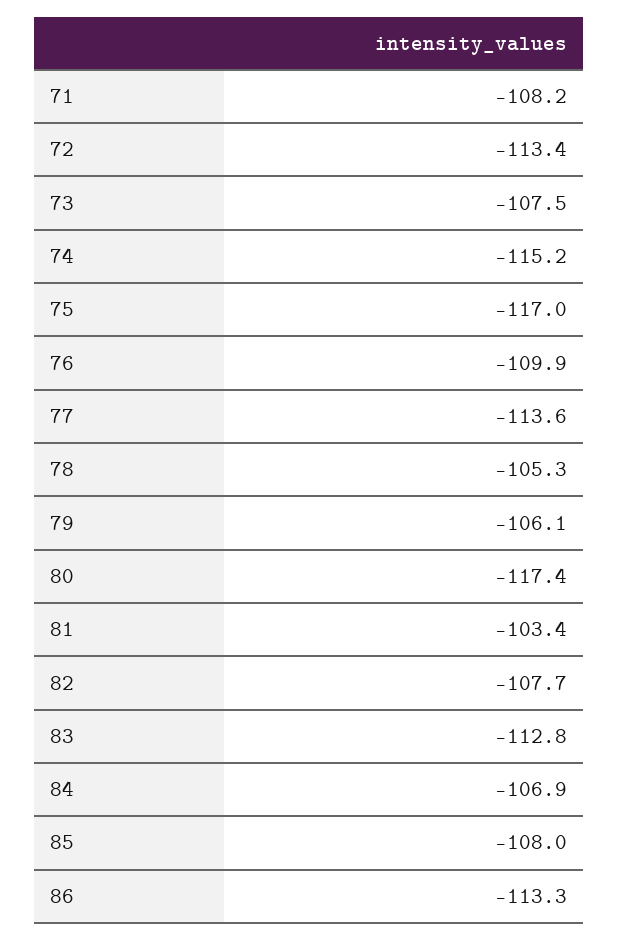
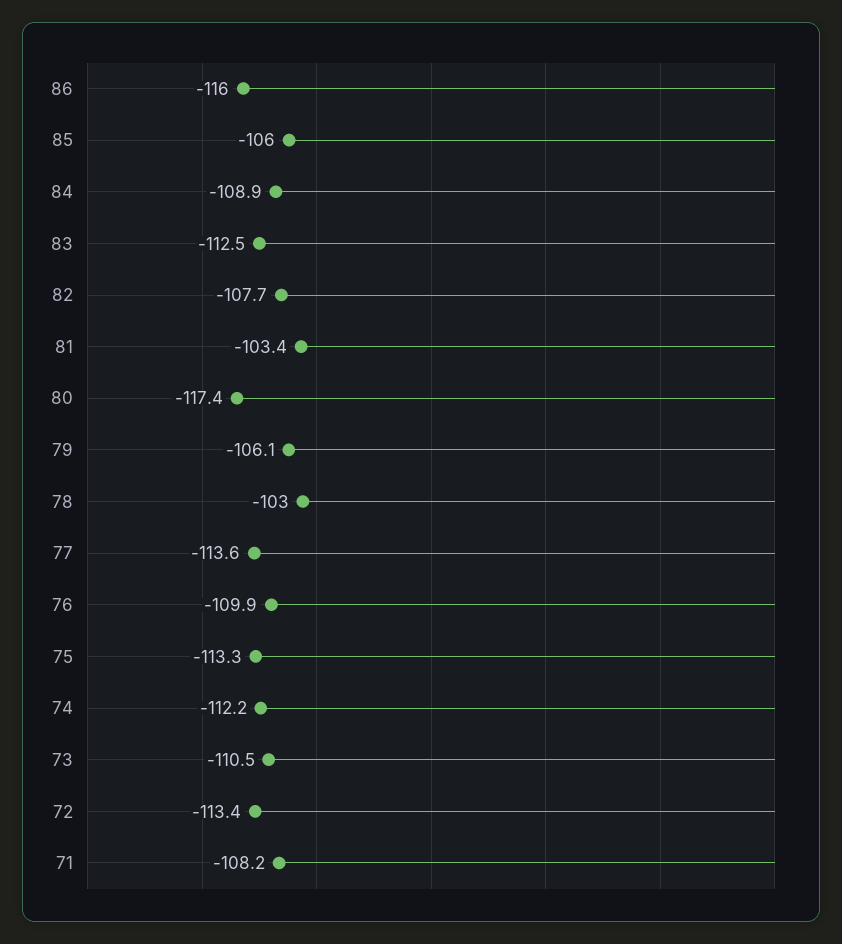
73: -107.5 -> -110.5
74: -115.2 -> -112.2
75: -117 -> -113.3
78: -105.3 -> -103
83: -112.8 -> -112.5
84: -106.9 -> -108.9
85: -108 -> -106
86: -113.3 -> -116

